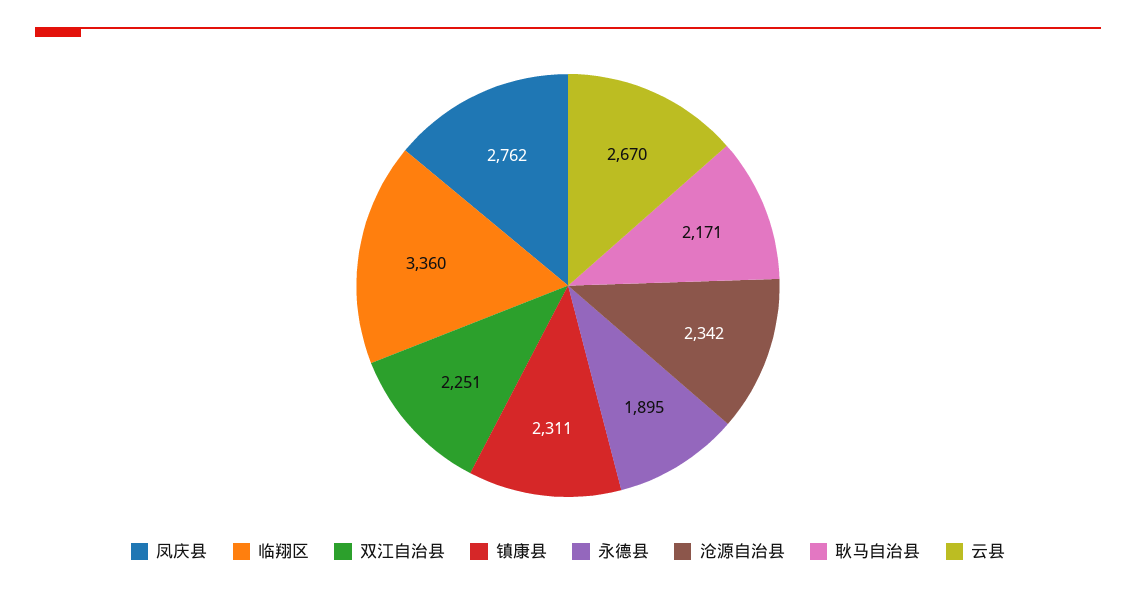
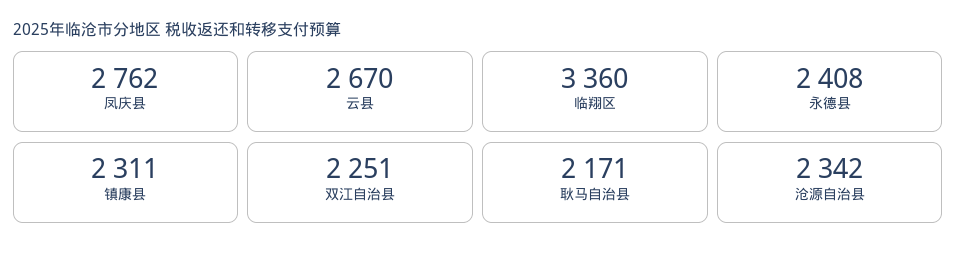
永德县: 1895 -> 2408

